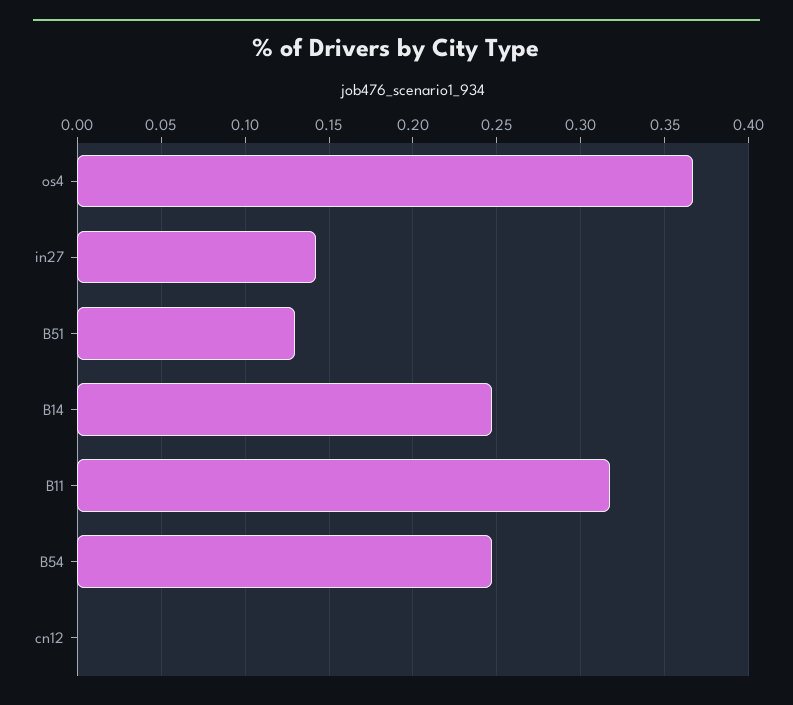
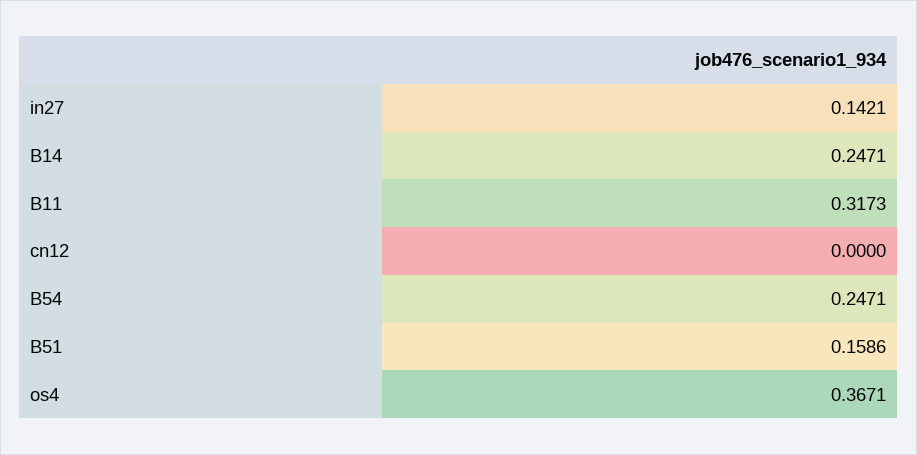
B51: 0.13 -> 0.1586

